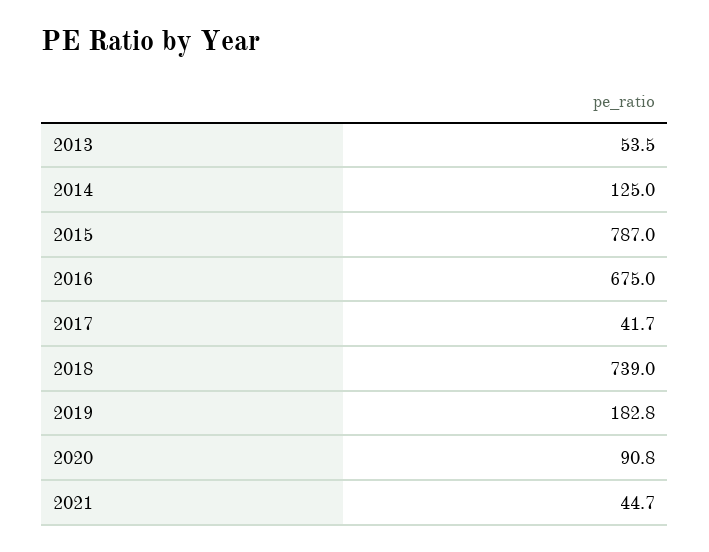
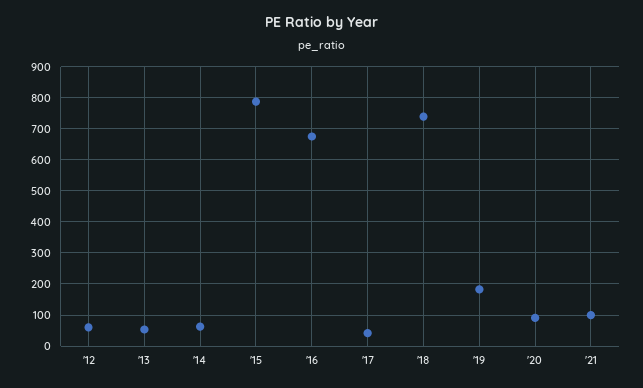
2014: 125 -> 60
2021: 44.7 -> 100
'12: none -> 60

